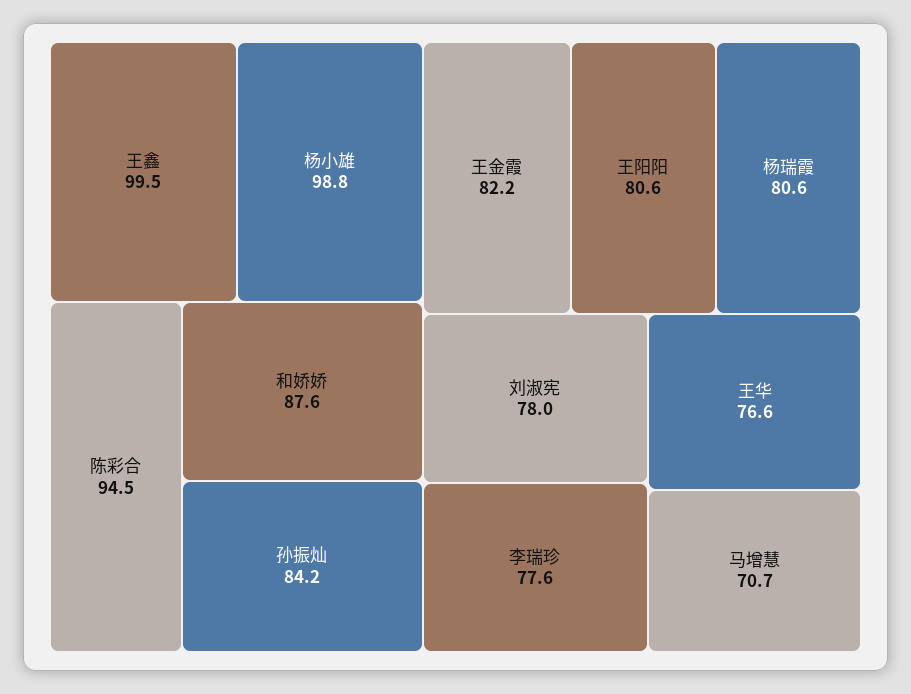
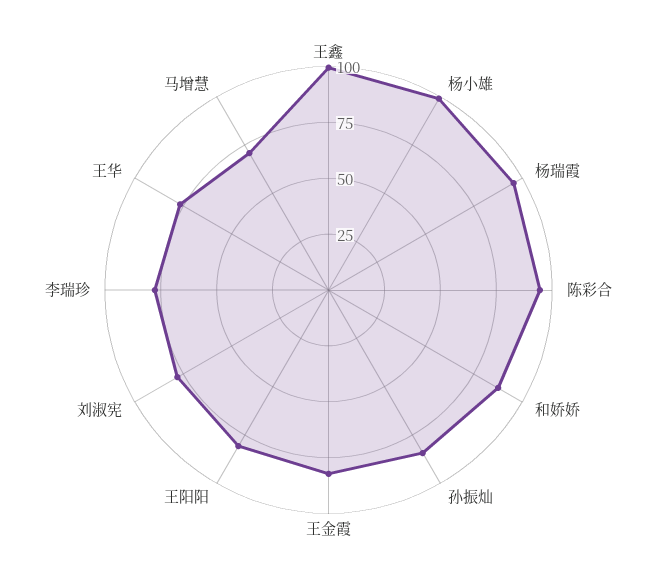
杨瑞霞: 80.6 -> 95

